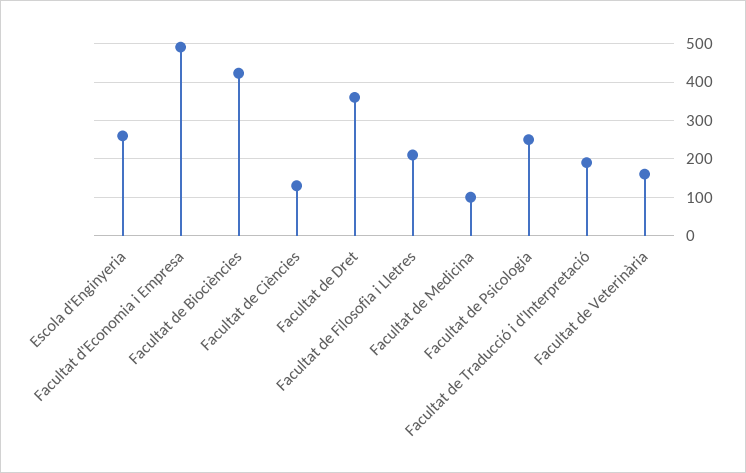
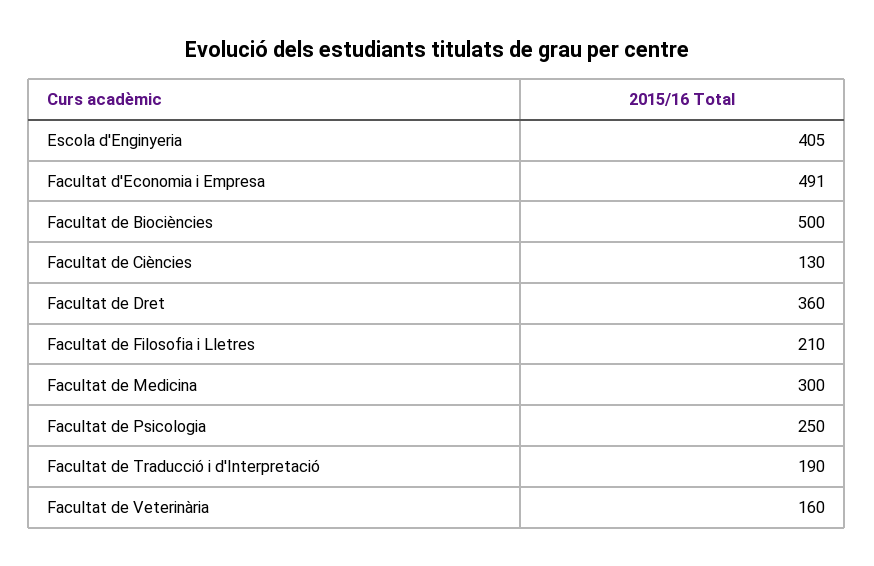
Escola d'Enginyeria: 260 -> 405
Facultat de Biociències: 420 -> 500
Facultat de Medicina: 100 -> 300

